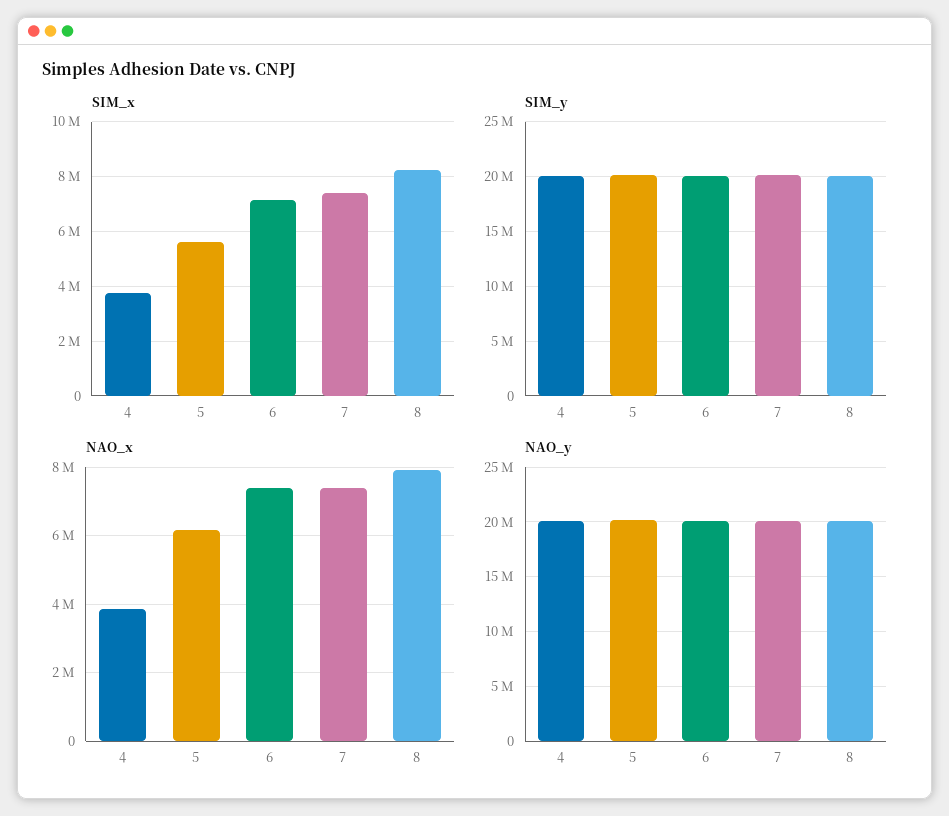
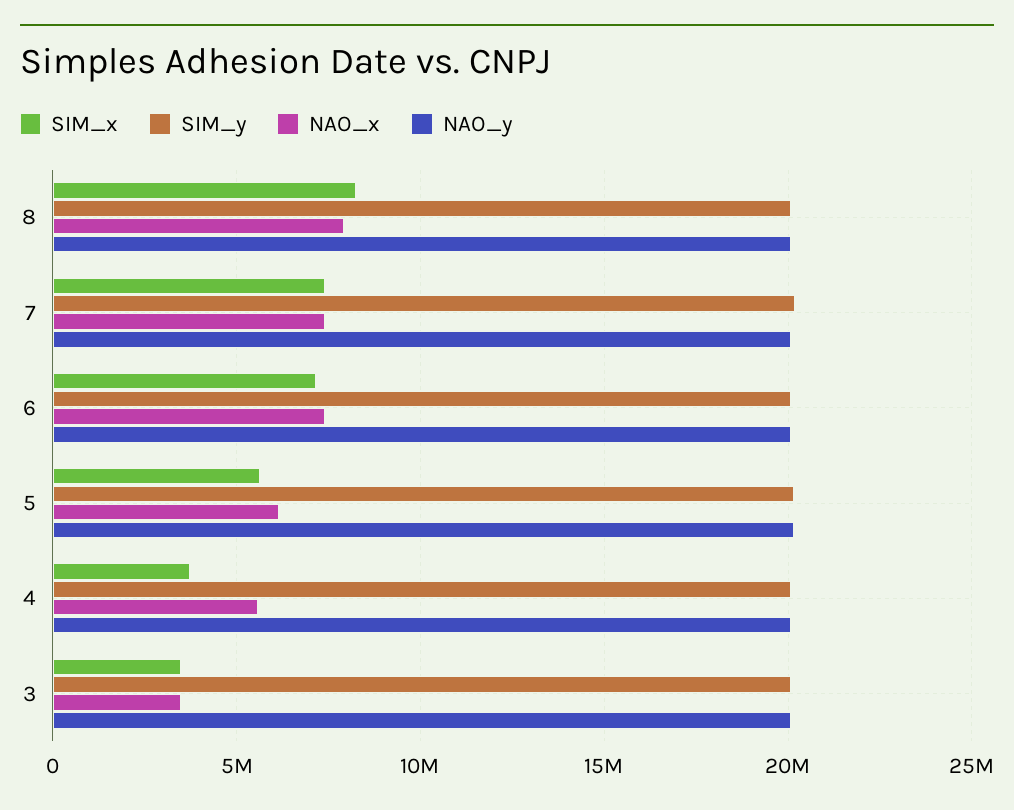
NAO_x, 4: 3800000 -> 5500000
SIM_x, 3: none -> 3500000
SIM_y, 3: none -> 20000000
NAO_x, 3: none -> 3500000
NAO_y, 3: none -> 20000000

